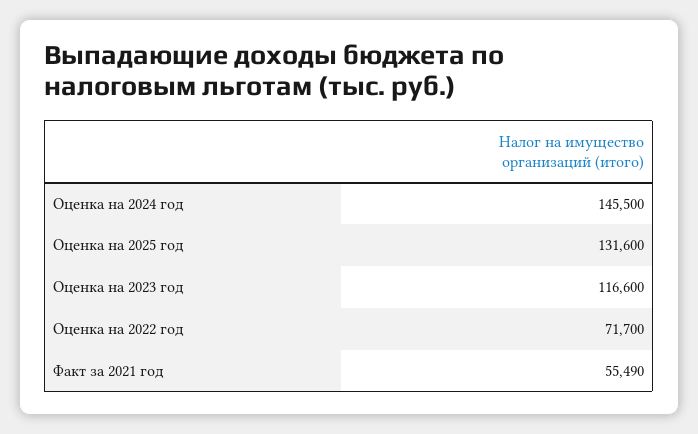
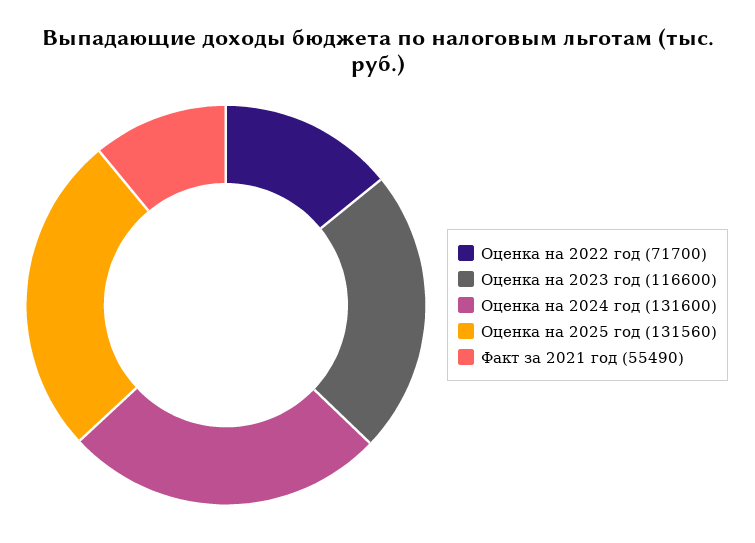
Оценка на 2024 год: 145500 -> 131600
Оценка на 2025 год: 131600 -> 131560

